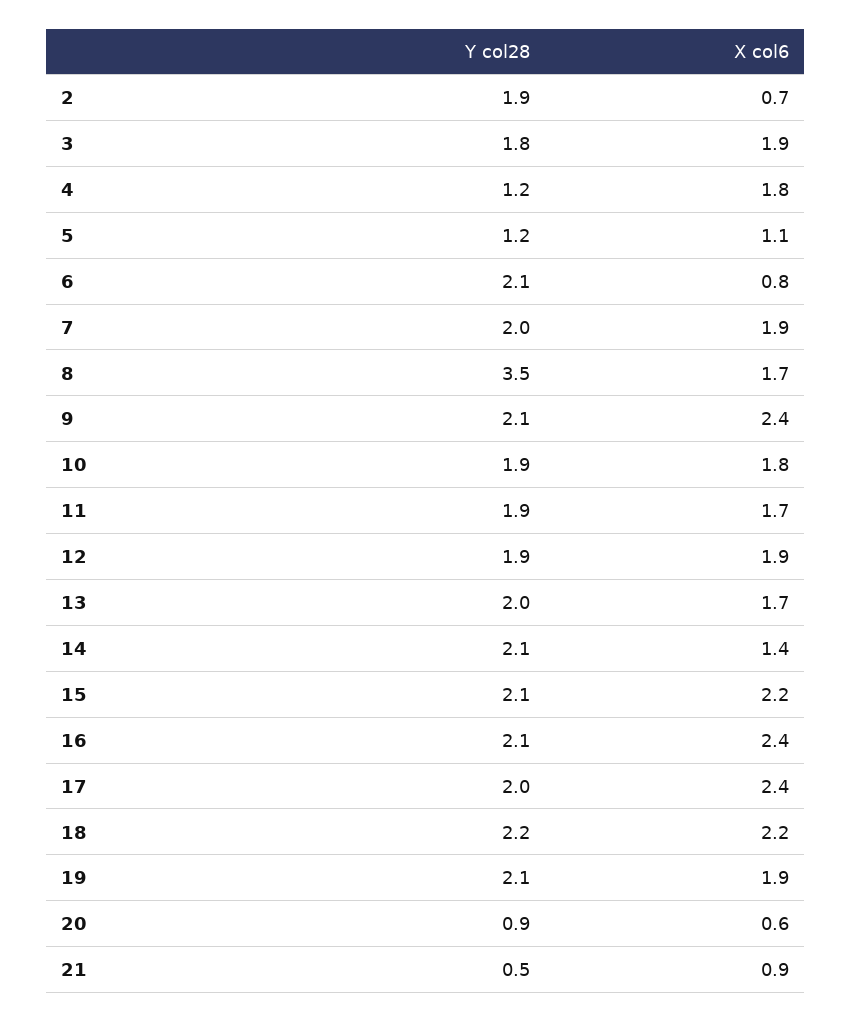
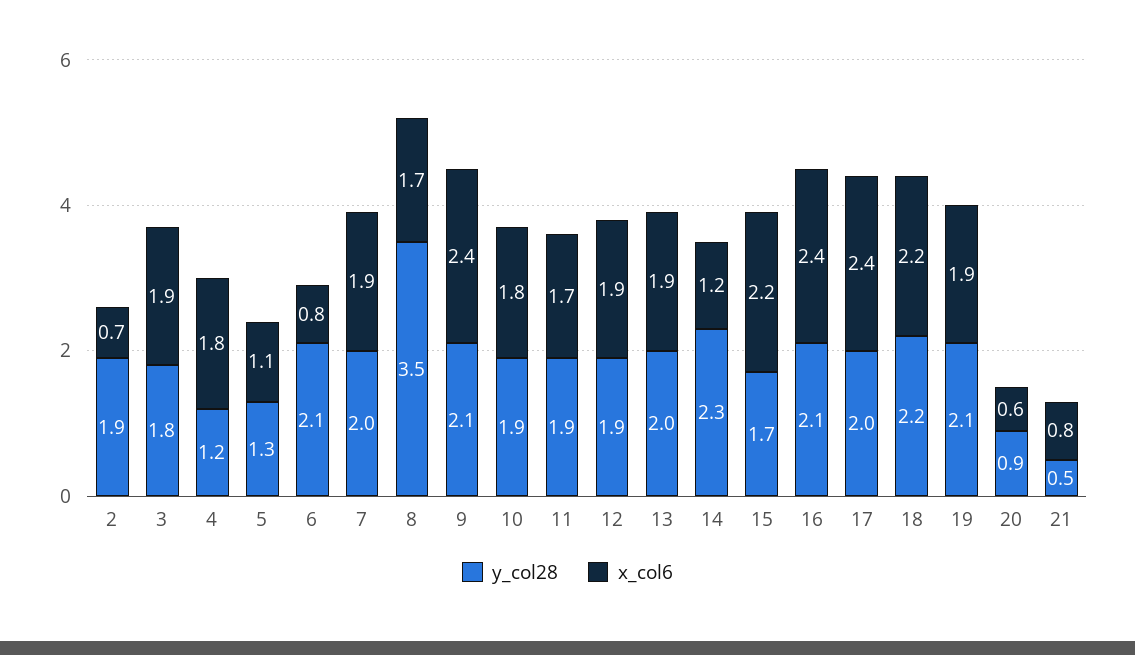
Y col28, 5: 1.2 -> 1.3
X col6, 13: 1.7 -> 1.9
Y col28, 14: 2.1 -> 2.3
X col6, 14: 1.4 -> 1.2
Y col28, 15: 2.1 -> 1.7
X col6, 21: 0.9 -> 0.8

